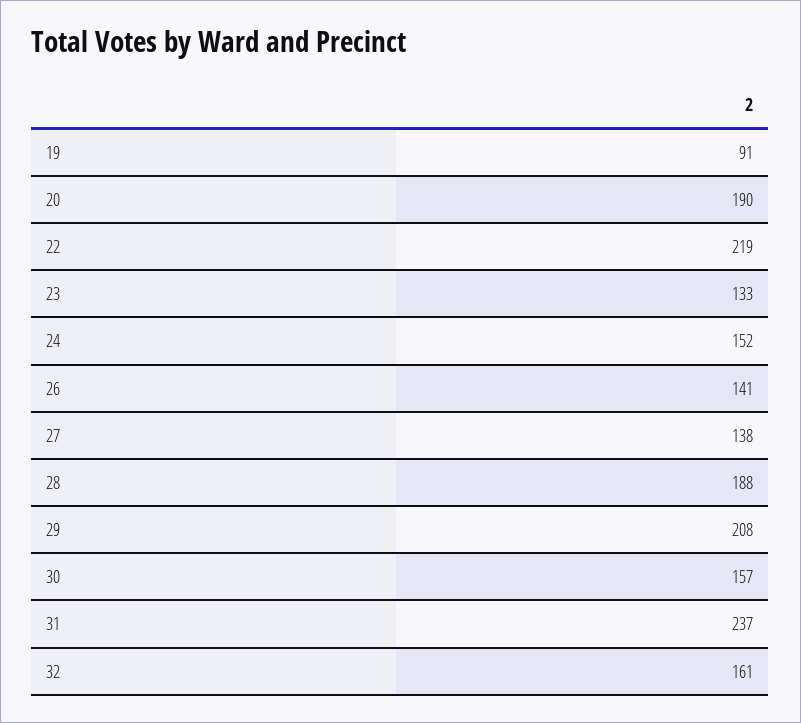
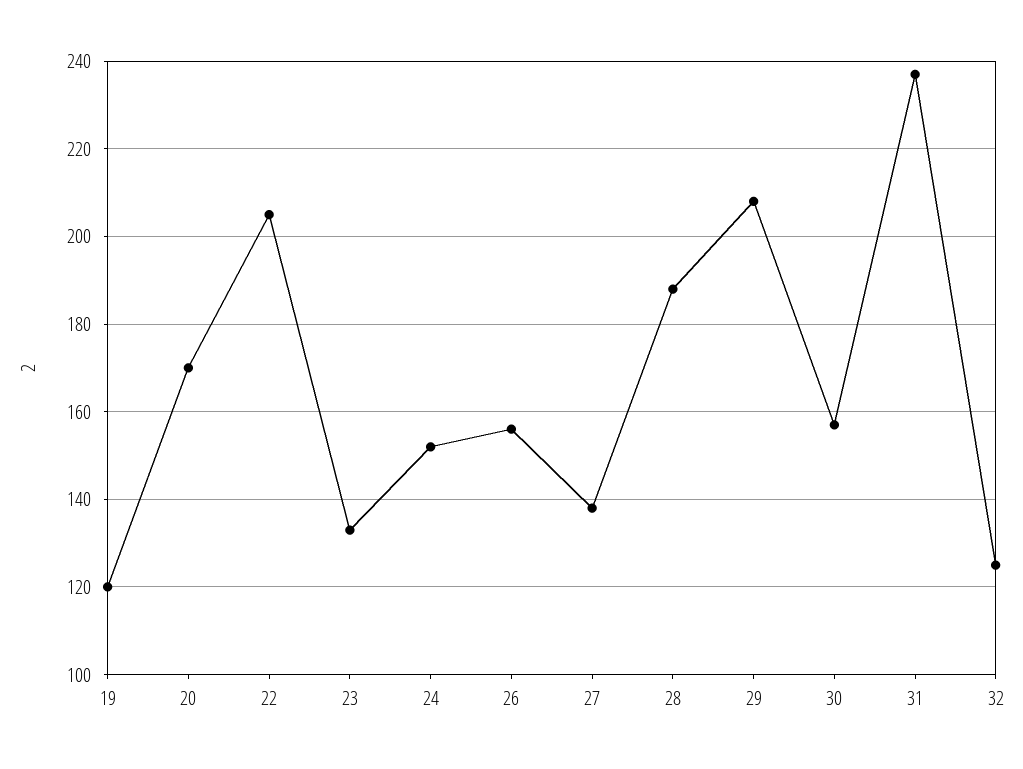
19: 91 -> 120
20: 190 -> 170
22: 219 -> 205
26: 141 -> 155
32: 161 -> 125

